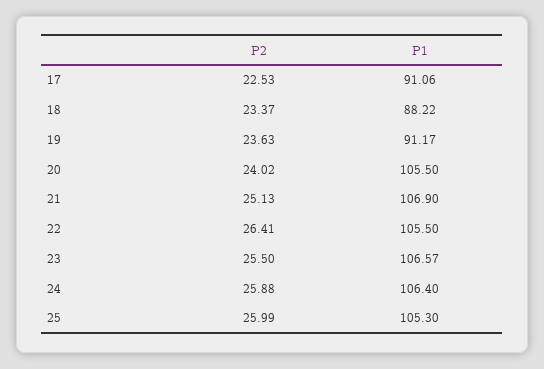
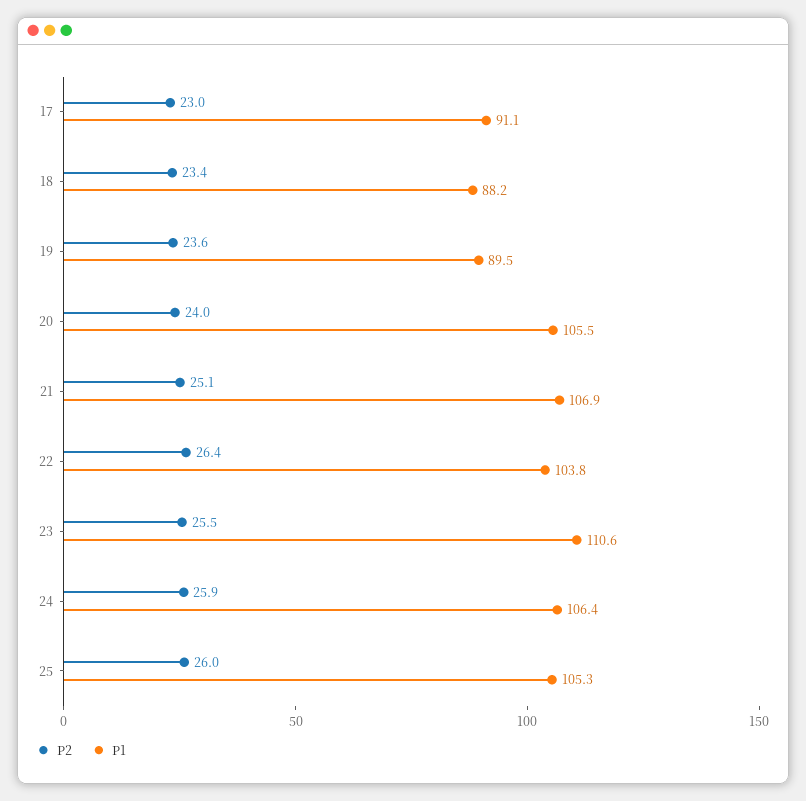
P2, 17: 22.53 -> 23
P1, 19: 91.17 -> 89.5
P1, 22: 105.5 -> 103.8
P1, 23: 106.57 -> 110.6

